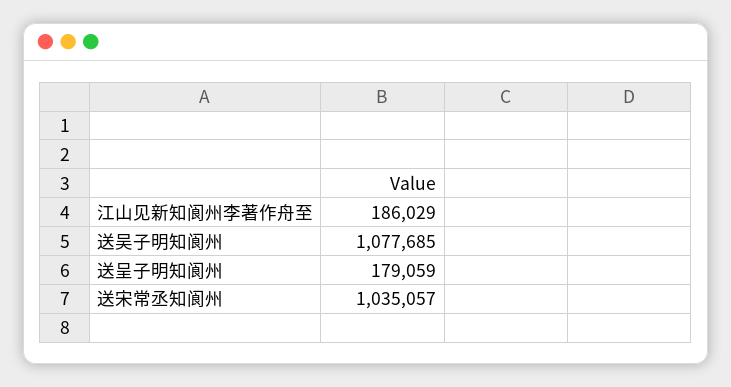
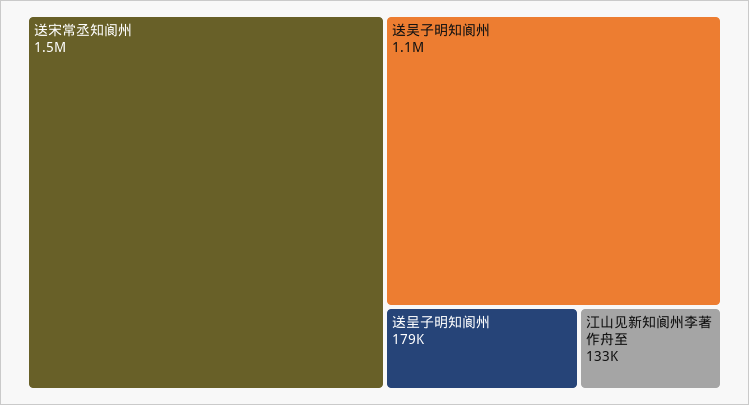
江山见新知阆州李著作舟至: 186029 -> 133000
送宋常丞知阆州: 1035057 -> 1500000

